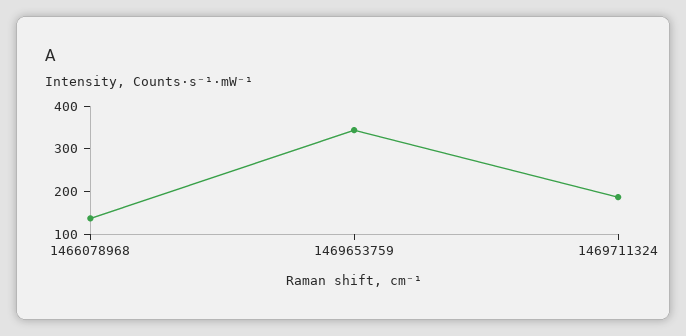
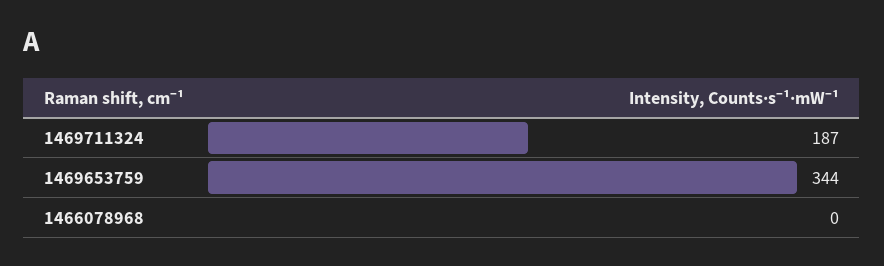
1466078968: 140 -> 0

